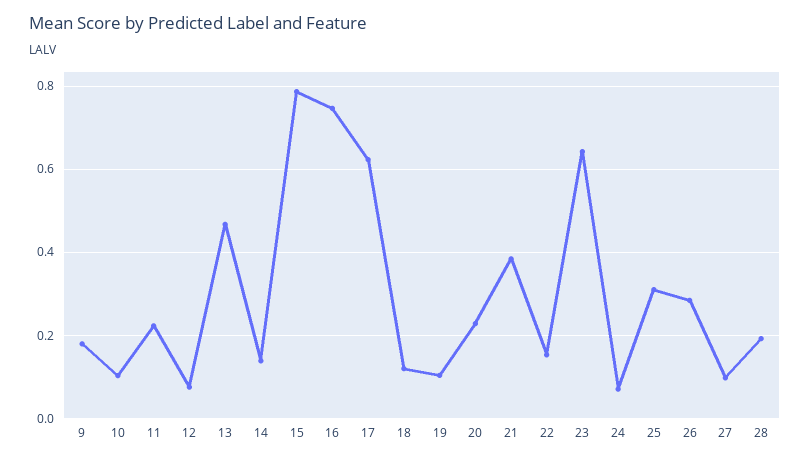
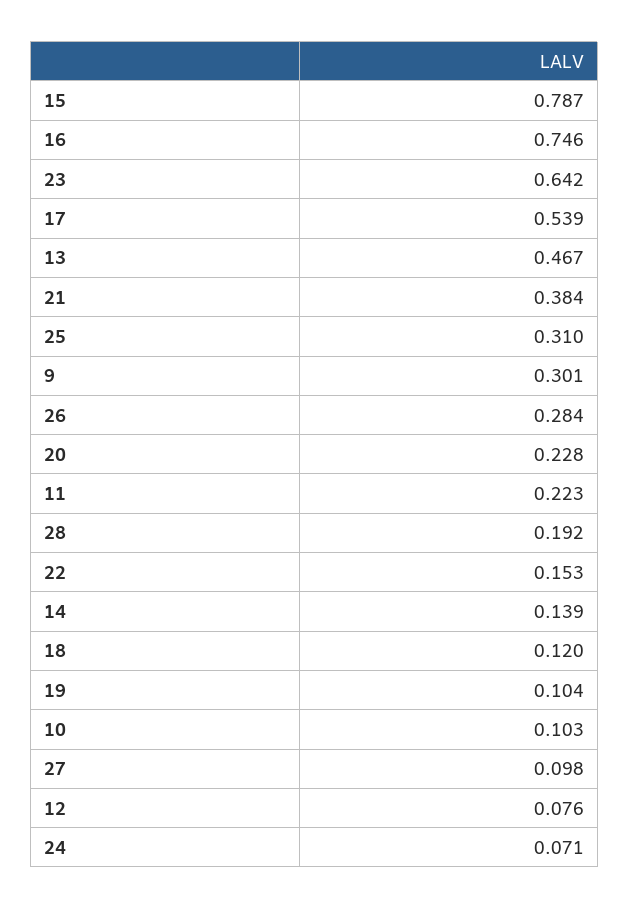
9: 0.18 -> 0.301
17: 0.62 -> 0.539

